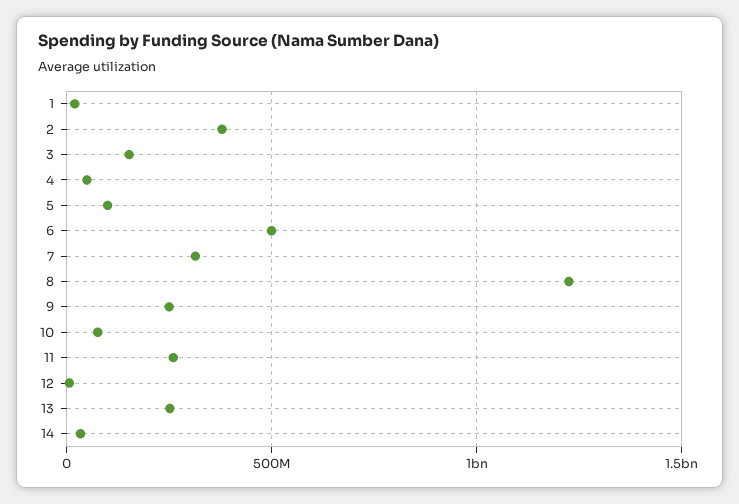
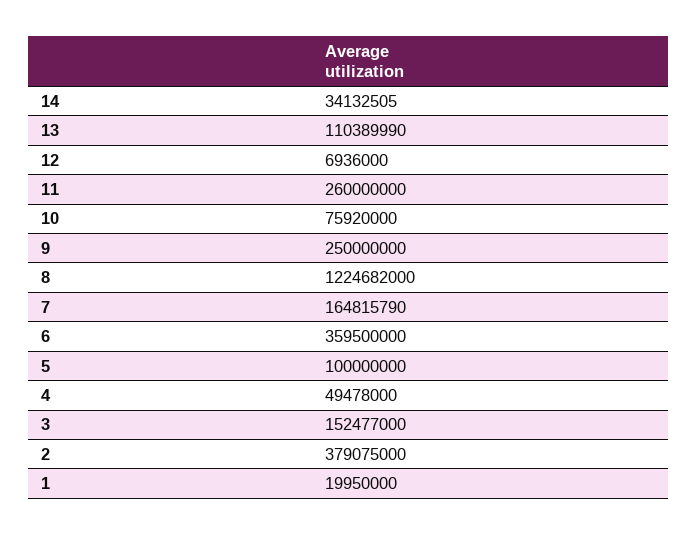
6: 500000000 -> 359500000
7: 300000000 -> 164815790
13: 250000000 -> 110389990

